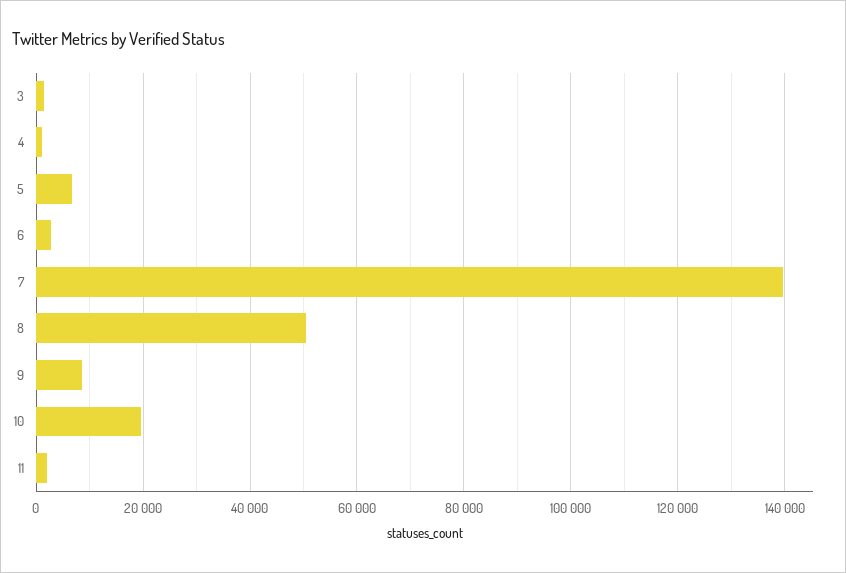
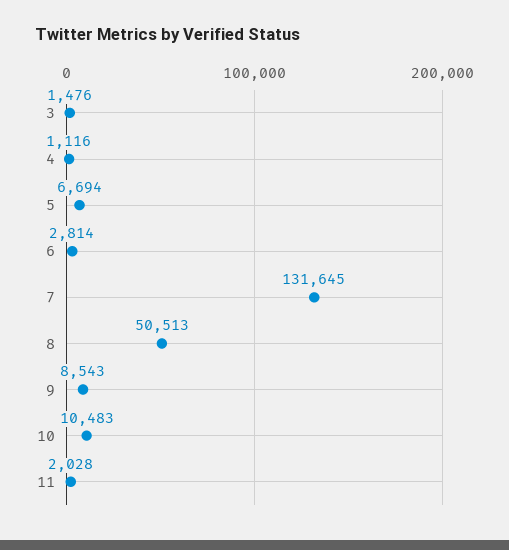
7: 140000 -> 131645
10: 20000 -> 10483

